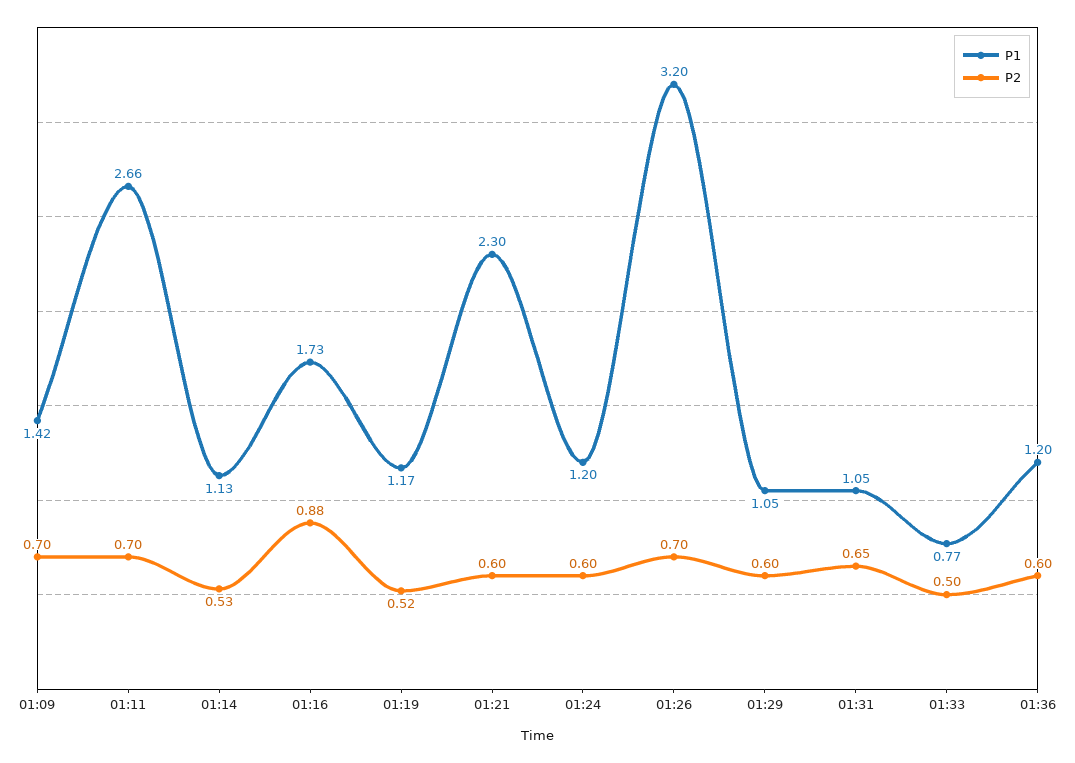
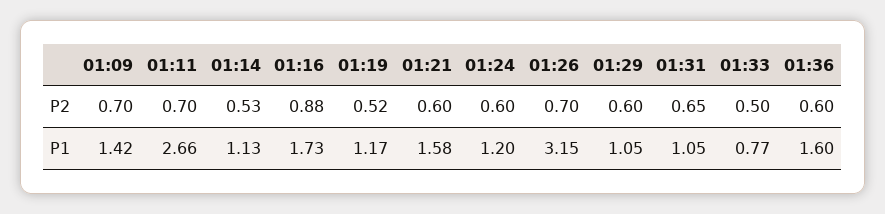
P1, 01:21: 2.3 -> 1.58
P1, 01:26: 3.2 -> 3.15
P1, 01:36: 1.2 -> 1.6

